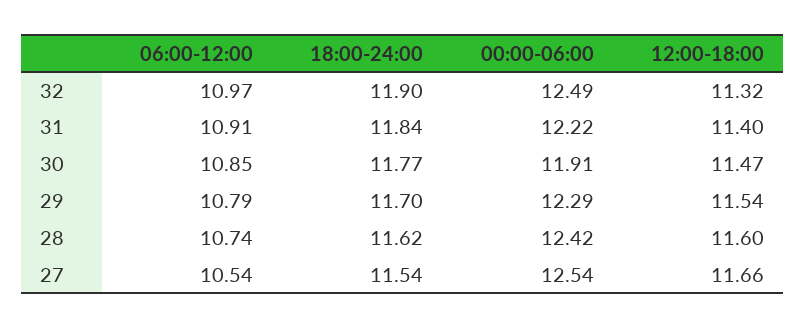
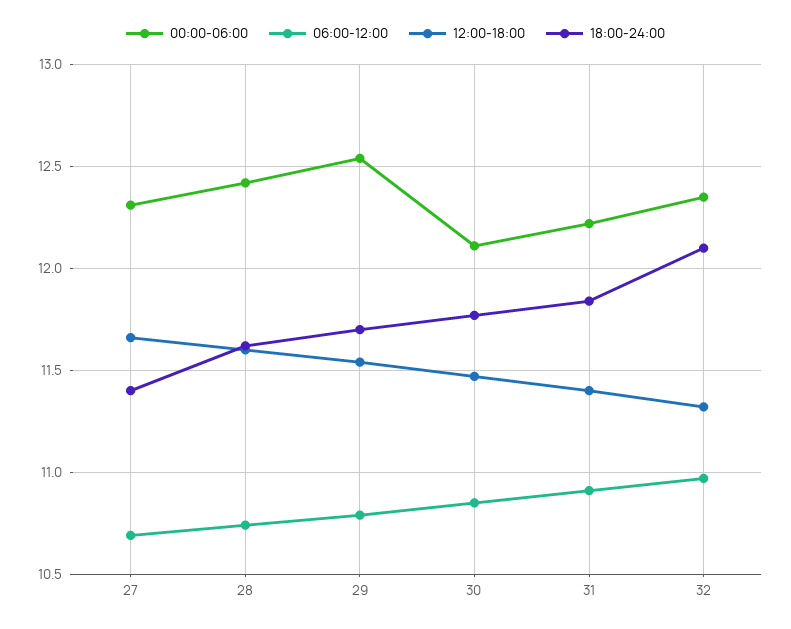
18:00-24:00, 32: 11.9 -> 12.1
00:00-06:00, 32: 12.49 -> 12.35
00:00-06:00, 30: 11.91 -> 12.1
00:00-06:00, 29: 12.29 -> 12.55
06:00-12:00, 27: 10.54 -> 10.7
18:00-24:00, 27: 11.54 -> 11.4
00:00-06:00, 27: 12.54 -> 12.3

